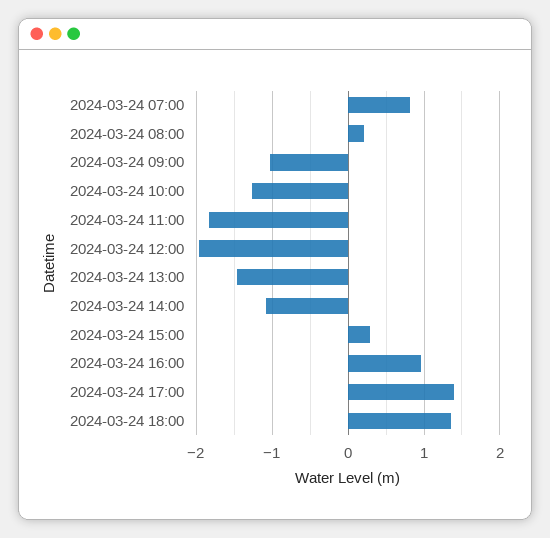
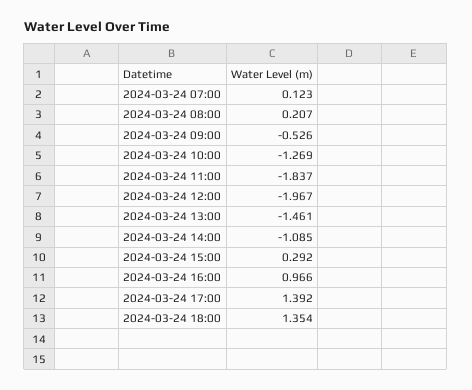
2024-03-24 07:00: 0.8 -> 0.123
2024-03-24 09:00: -1 -> -0.526

